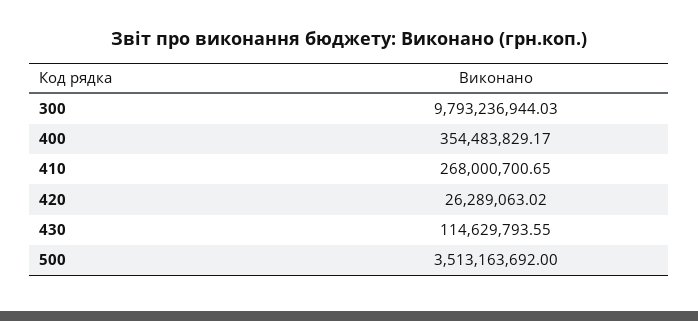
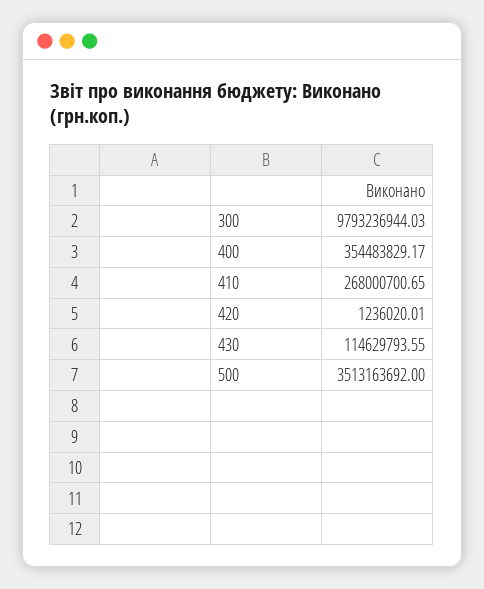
420: 26289063.02 -> 1236020.01

